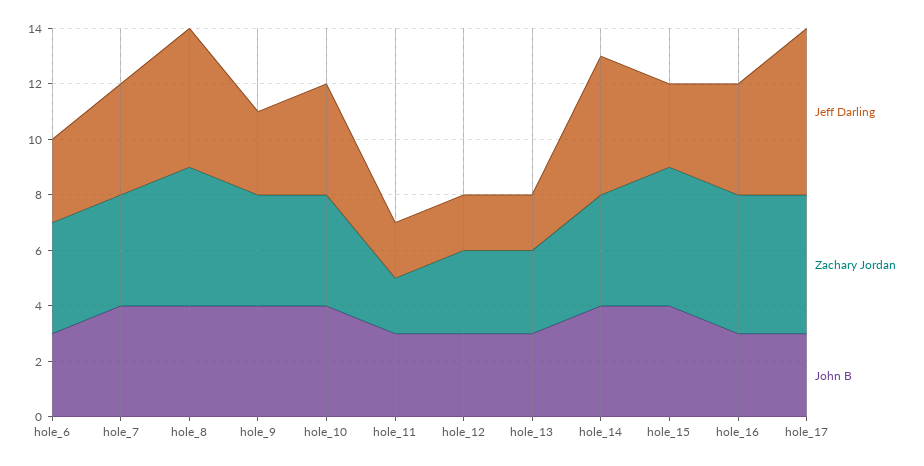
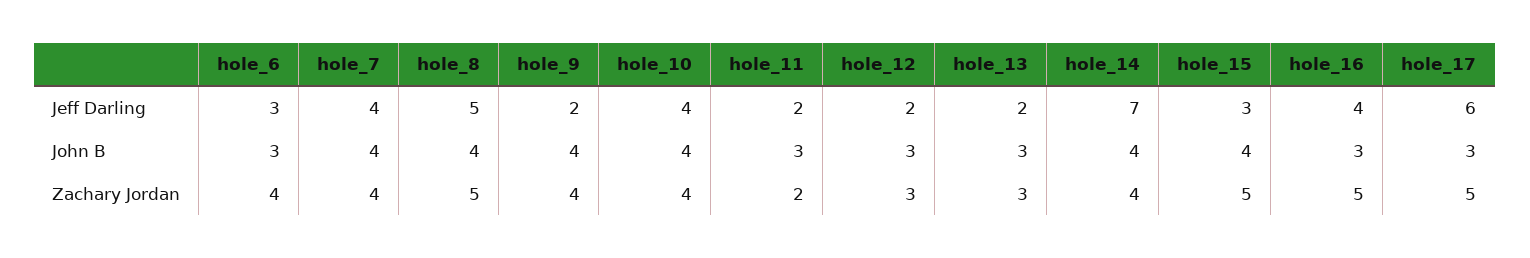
Jeff Darling, hole_9: 3 -> 2
Jeff Darling, hole_14: 5 -> 7

